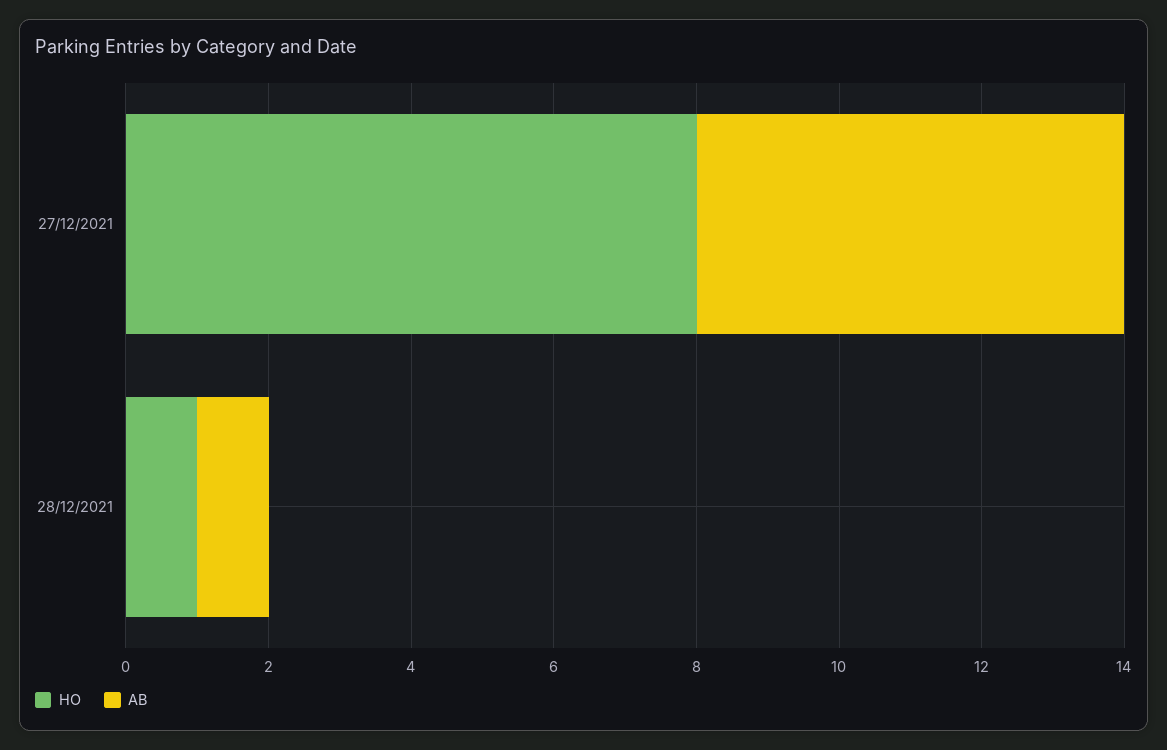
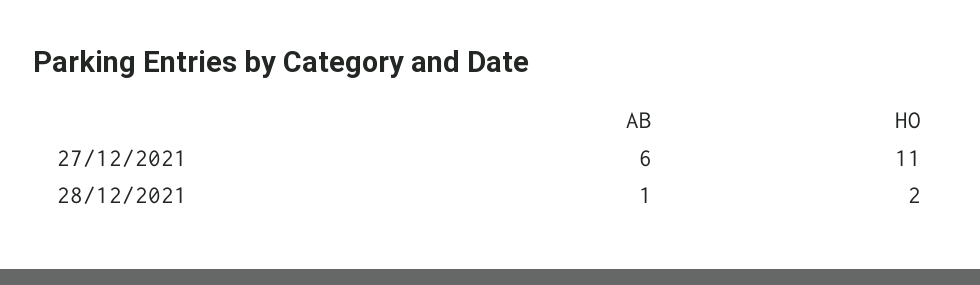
HO, 27/12/2021: 8 -> 11
HO, 28/12/2021: 1 -> 2

